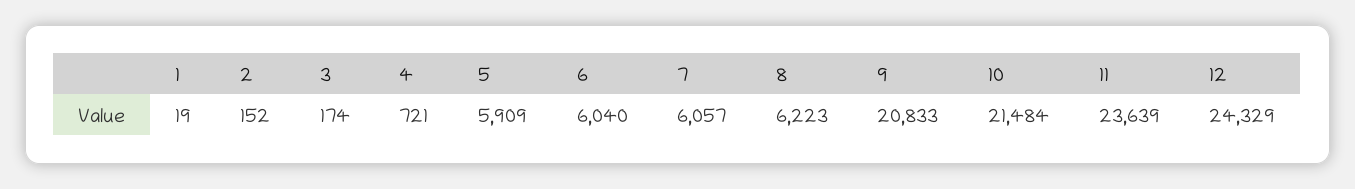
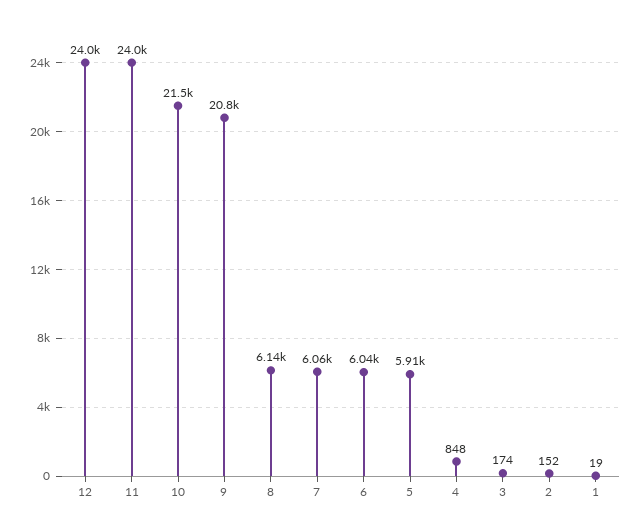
4: 721 -> 848
8: 6223 -> 6140
11: 23639 -> 24000
12: 24329 -> 24000

